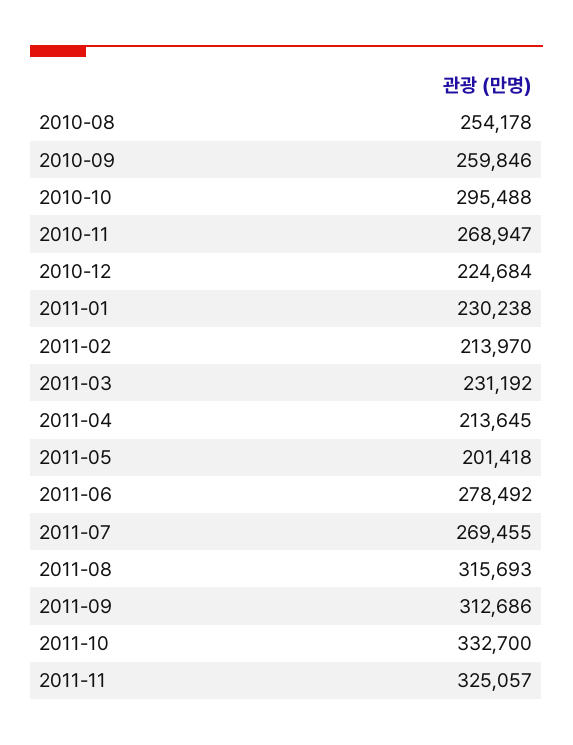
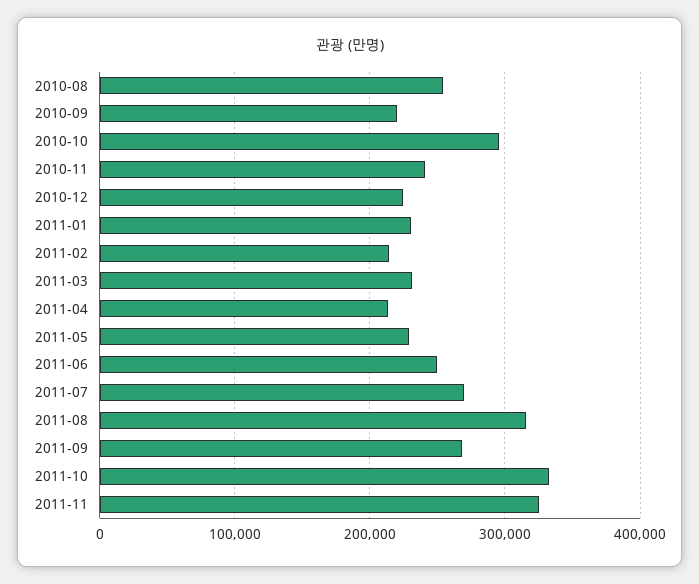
2010-09: 259846 -> 220000
2010-11: 268947 -> 240000
2011-05: 201418 -> 230000
2011-06: 278492 -> 250000
2011-09: 312686 -> 270000

